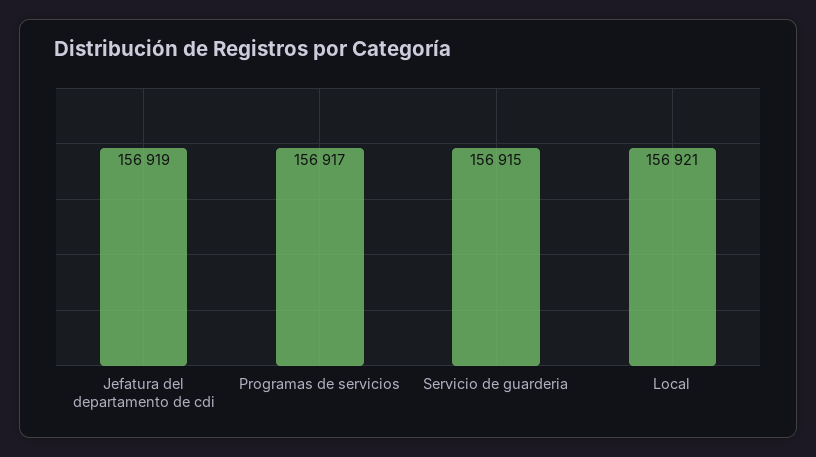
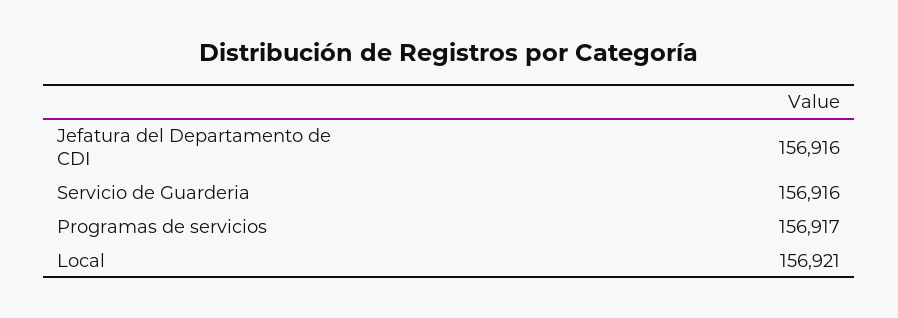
Jefatura del departamento de cdi: 156919 -> 156916
Servicio de guarderia: 156915 -> 156916

